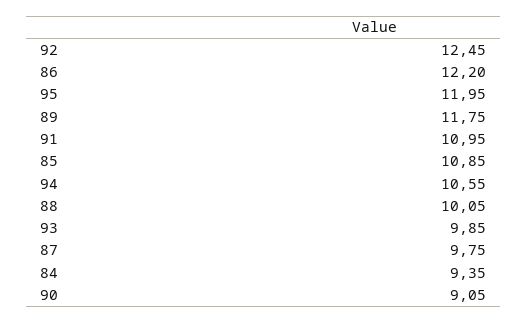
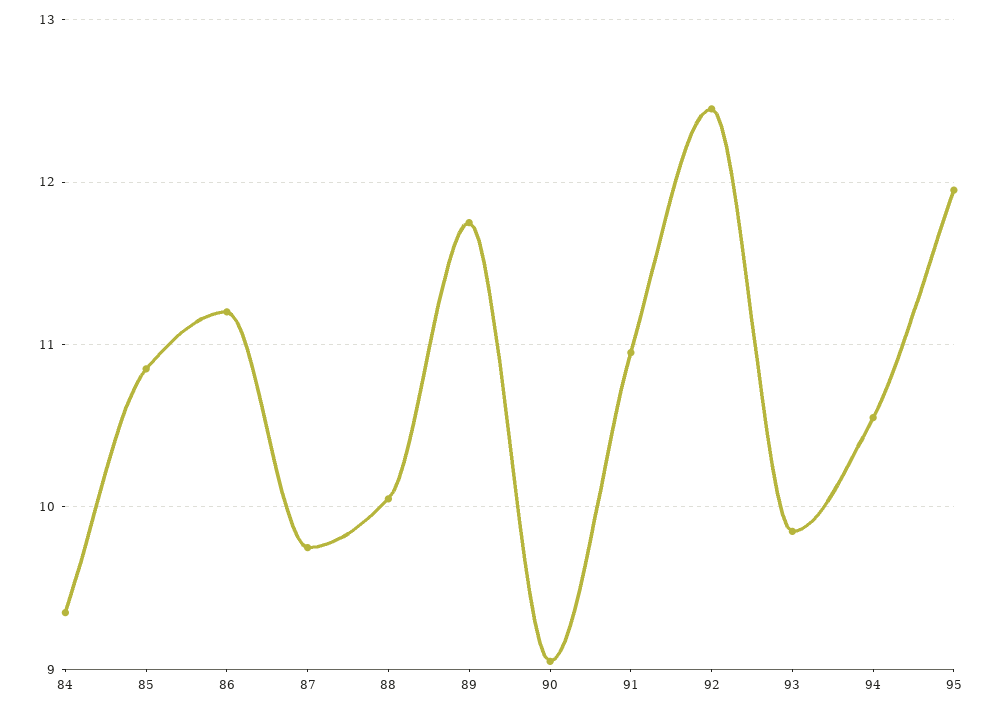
86: 12.2 -> 11.2

